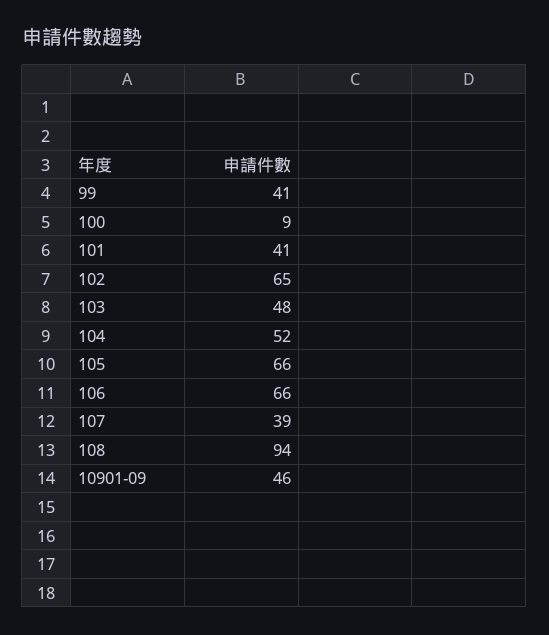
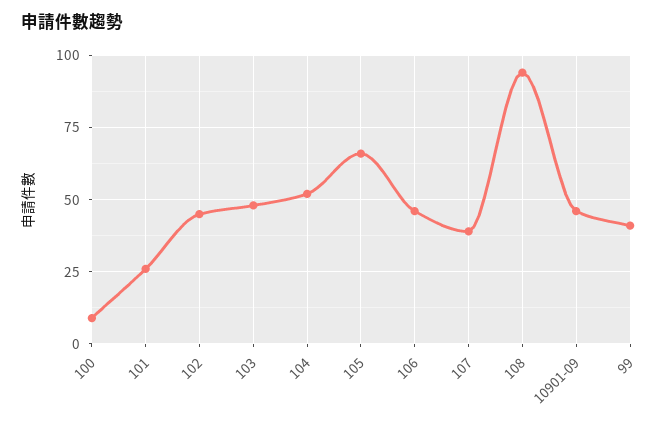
101: 41 -> 25
102: 65 -> 45
106: 66 -> 45

